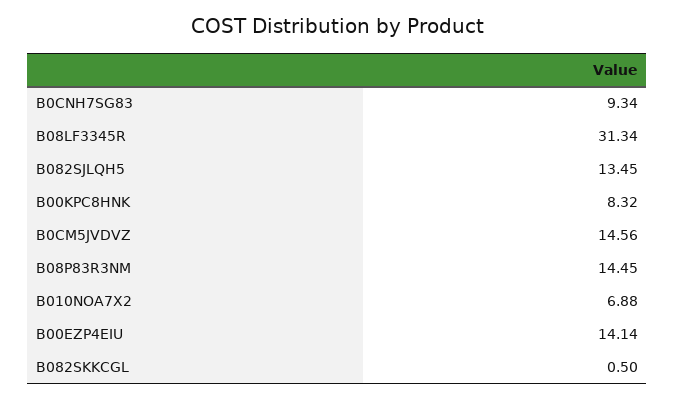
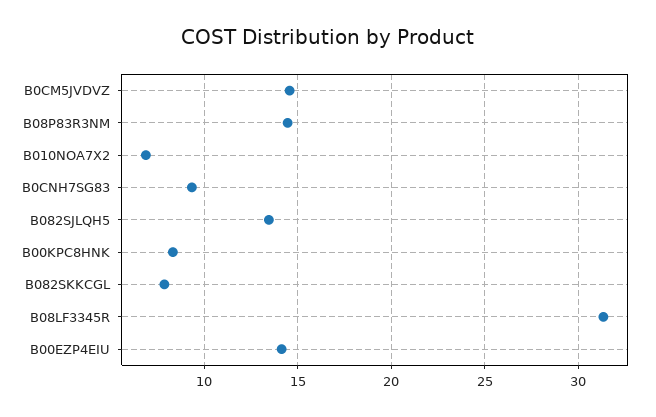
B082SKKCGL: 0.5 -> 8

